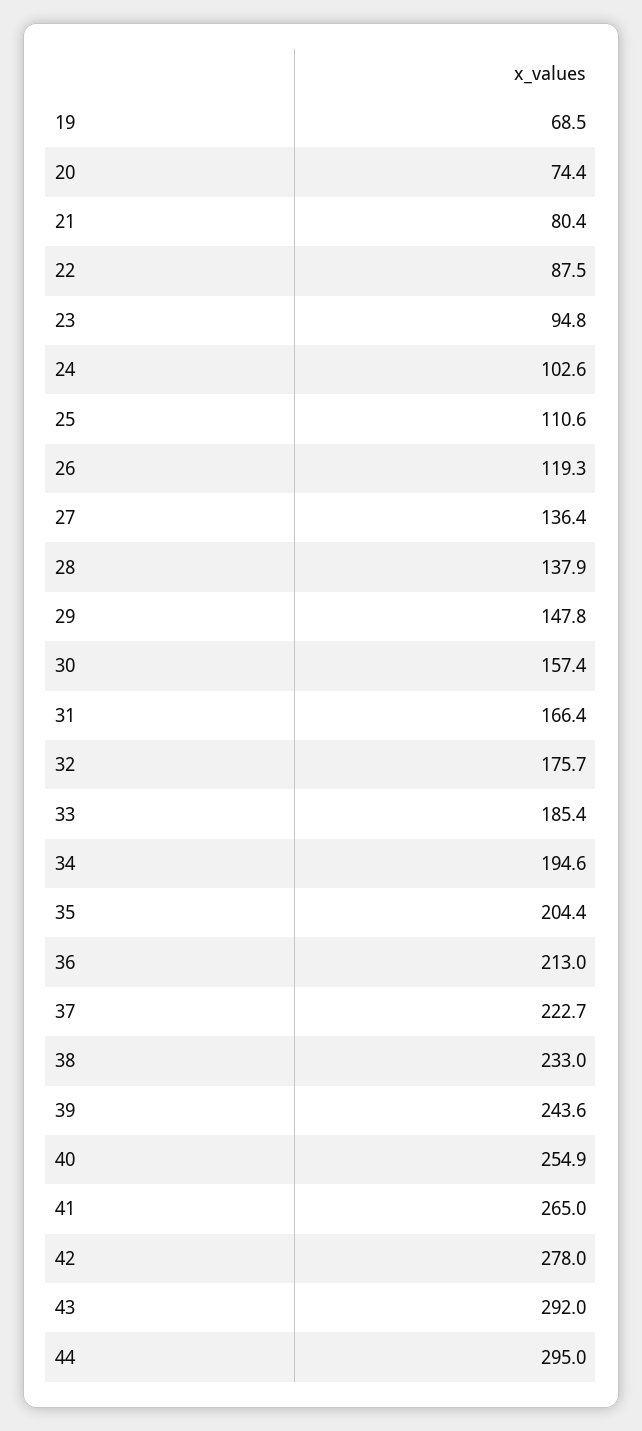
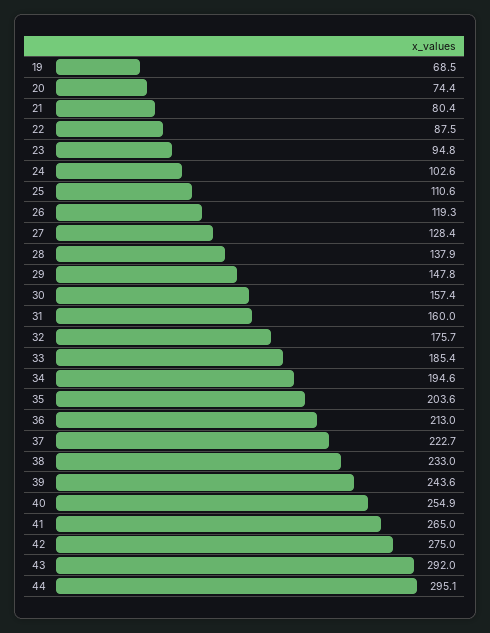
27: 136.4 -> 128.4
31: 166.4 -> 160
35: 204.4 -> 203.6
42: 278 -> 275
44: 295 -> 295.1

